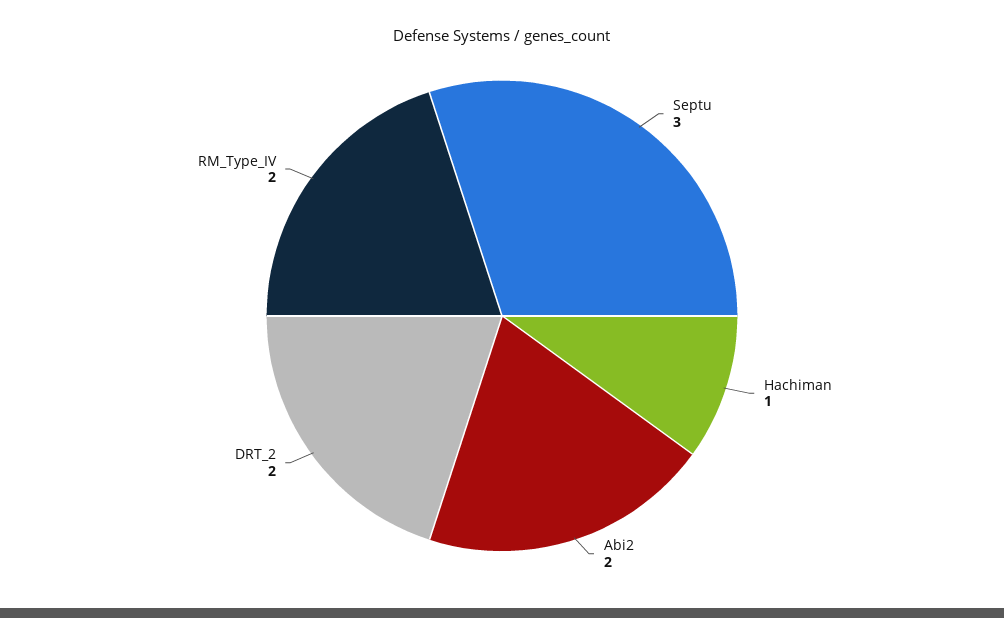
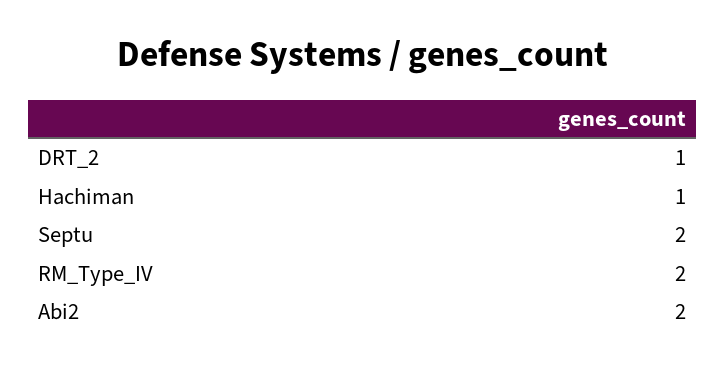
Septu: 3 -> 2
DRT_2: 2 -> 1

